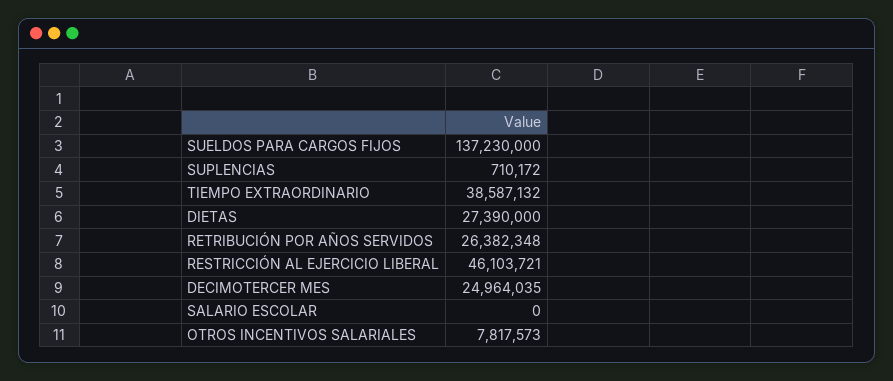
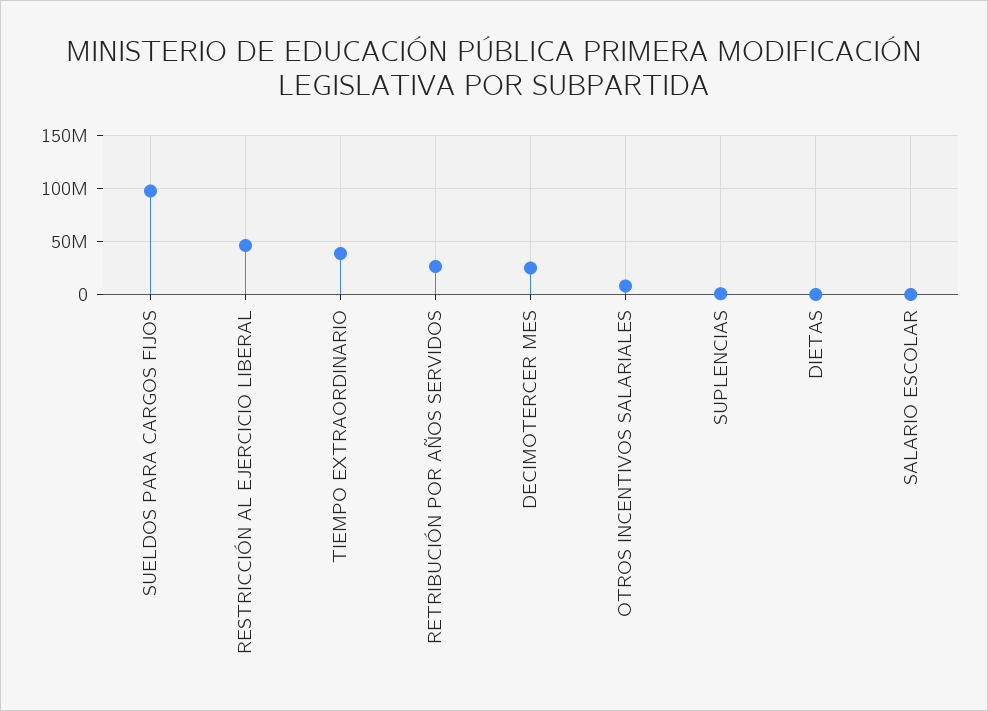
SUELDOS PARA CARGOS FIJOS: 137230000 -> 100000000
DIETAS: 27390000 -> 0

